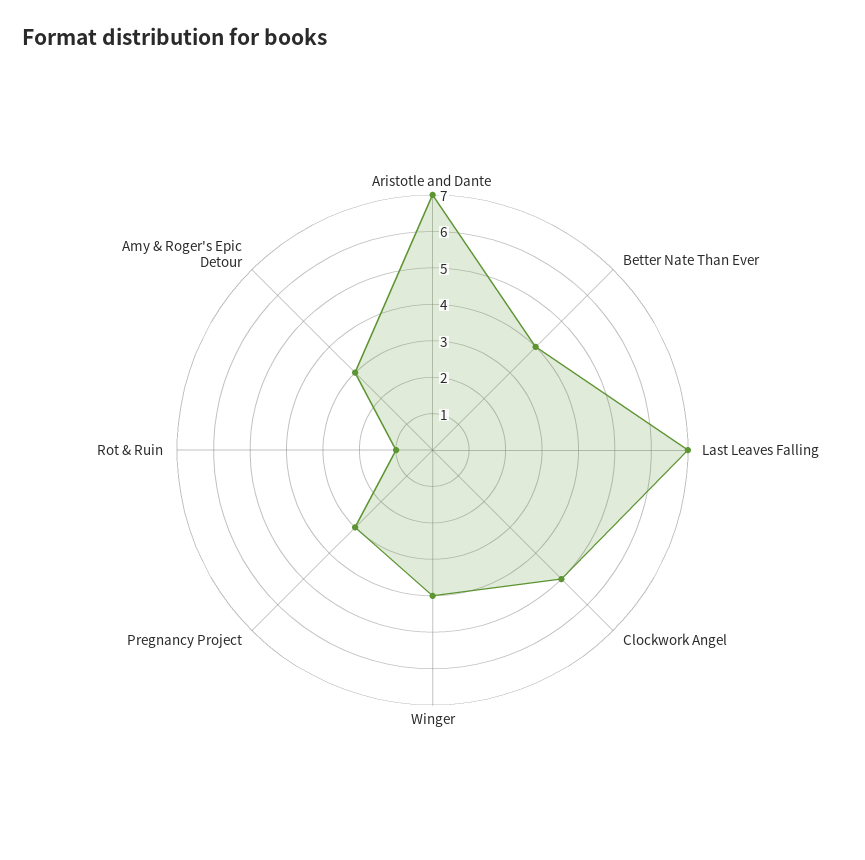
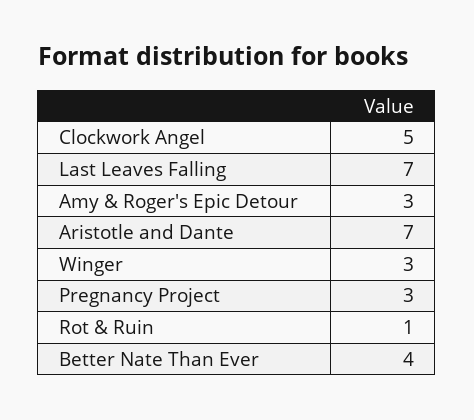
Winger: 4 -> 3

